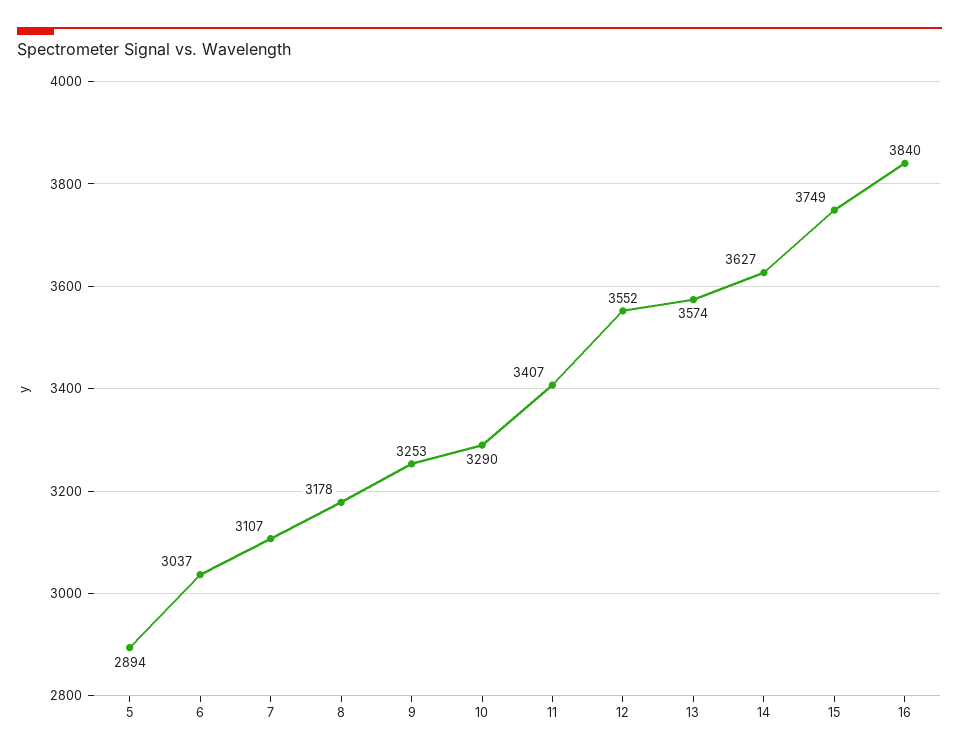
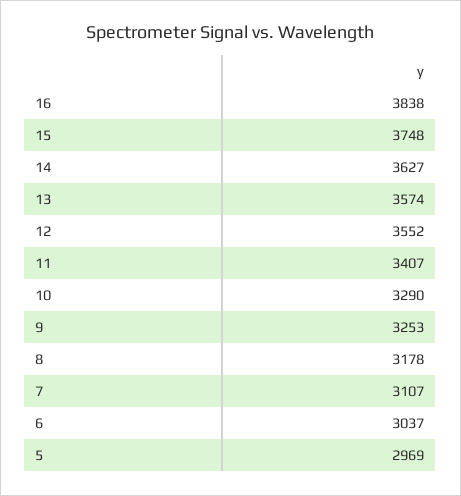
5: 2894 -> 2969
15: 3749 -> 3748
16: 3840 -> 3838

